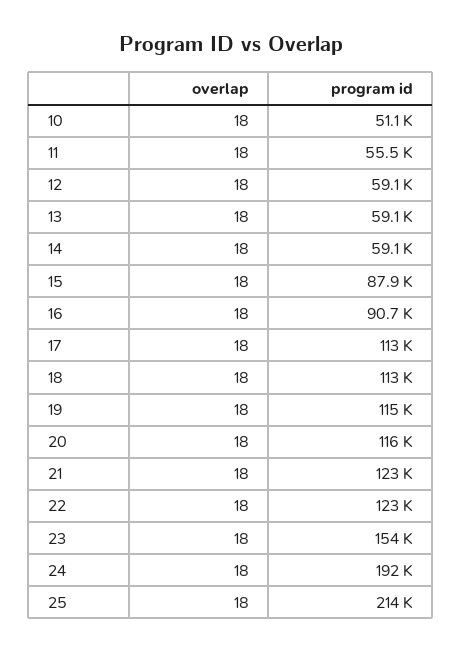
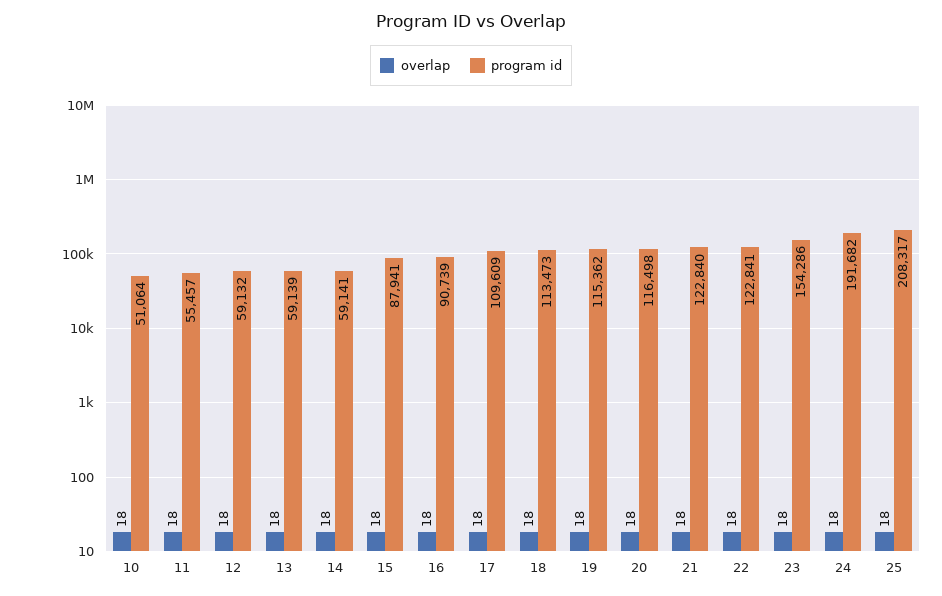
program id, 17: 113000 -> 109609
program id, 25: 214000 -> 208317

